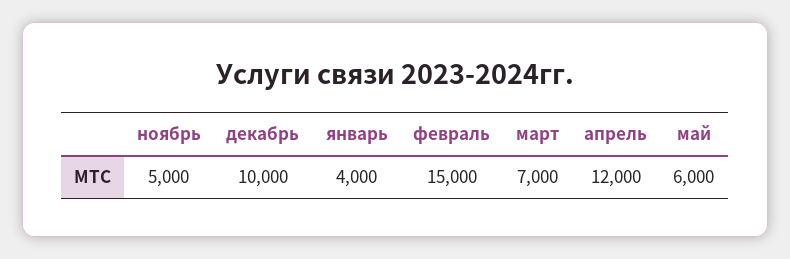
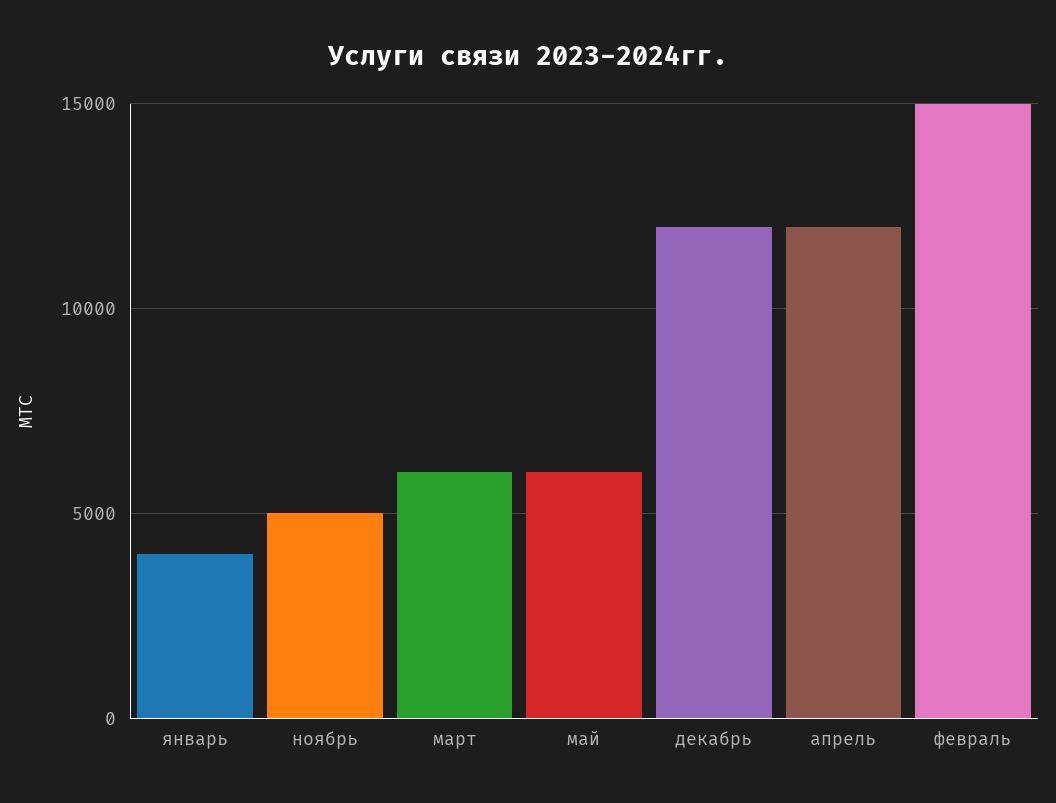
декабрь: 10000 -> 12000
март: 7000 -> 6000

